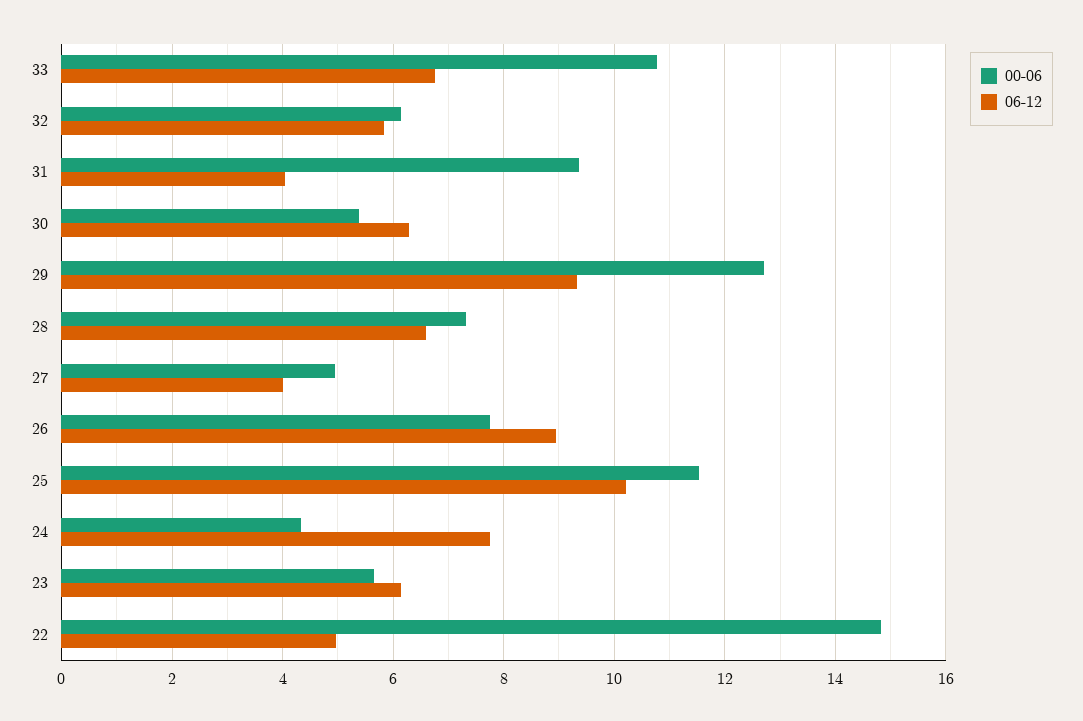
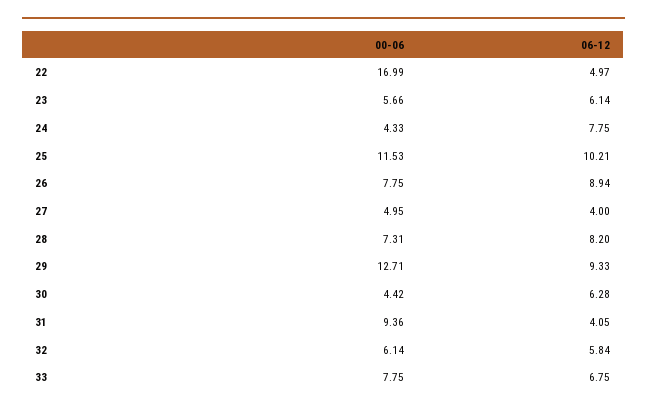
00-06, 33: 10.8 -> 7.75
00-06, 30: 5.4 -> 4.42
06-12, 28: 6.6 -> 8.2
00-06, 22: 14.8 -> 16.99

